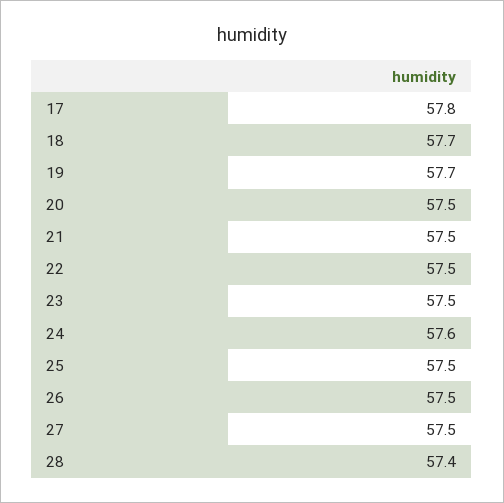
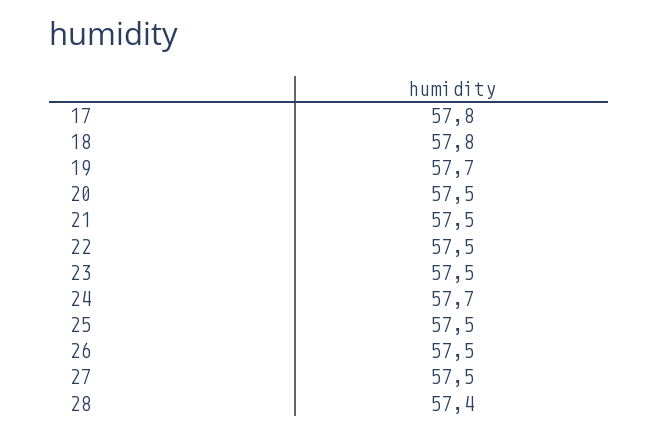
18: 57.7 -> 57.8
24: 57.6 -> 57.7

